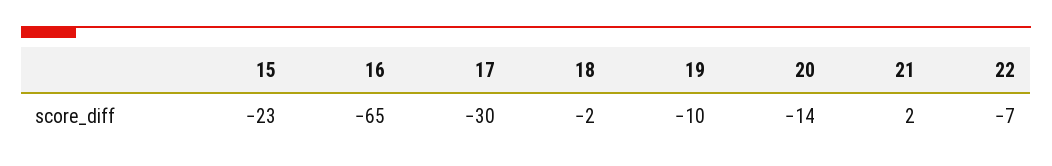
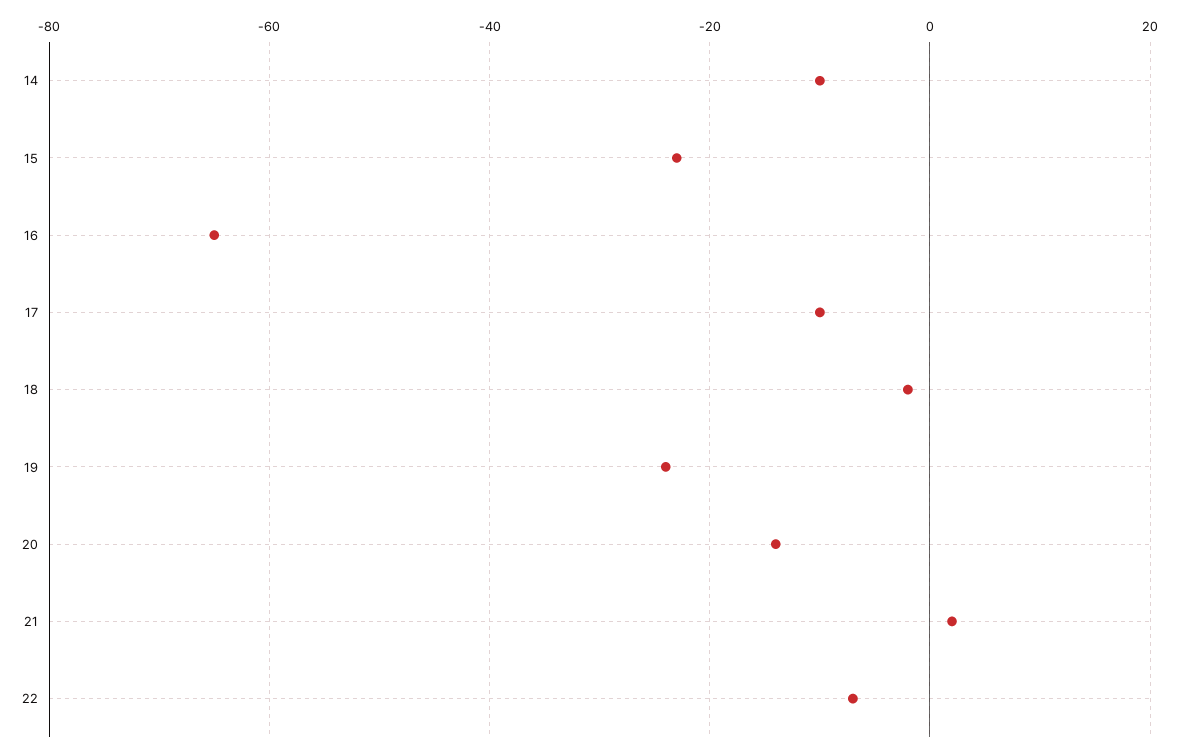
17: -30 -> -10
19: -10 -> -25
14: none -> -10

